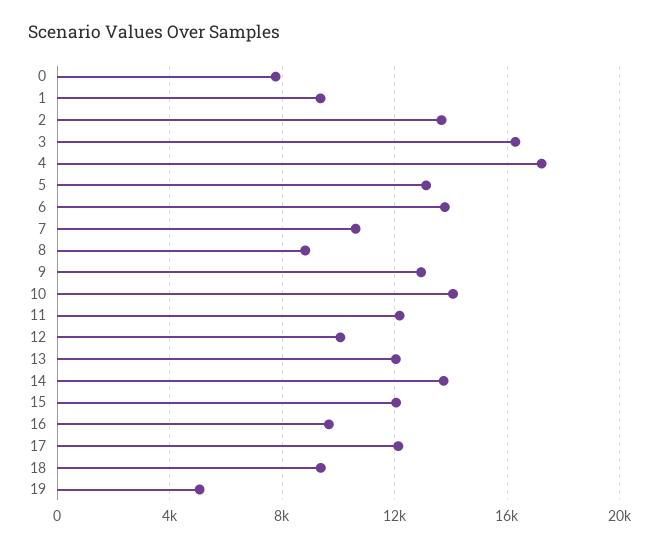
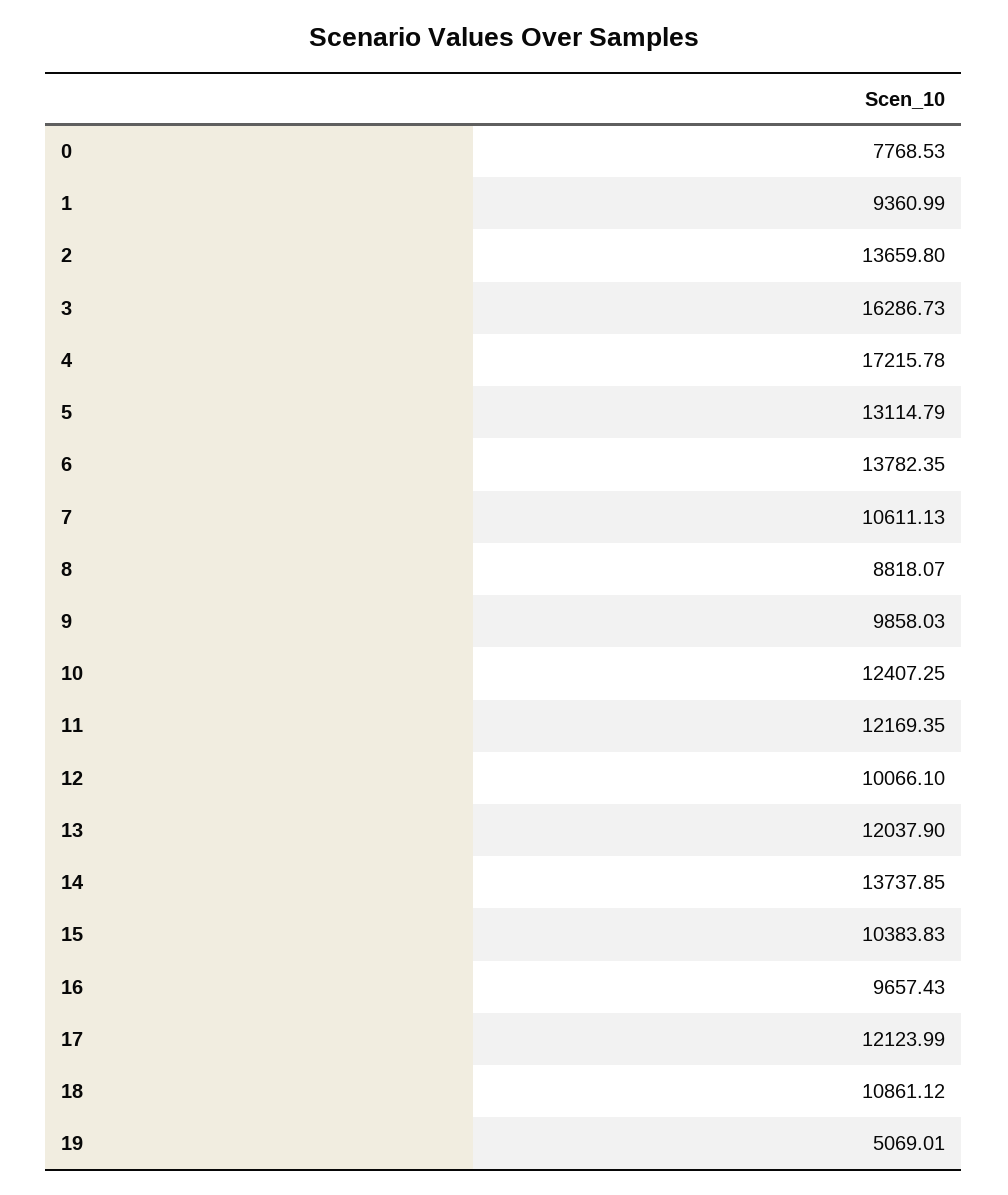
9: 13000 -> 9858.03
10: 14000 -> 12407.25
15: 12000 -> 10383.83
18: 9500 -> 10861.12

